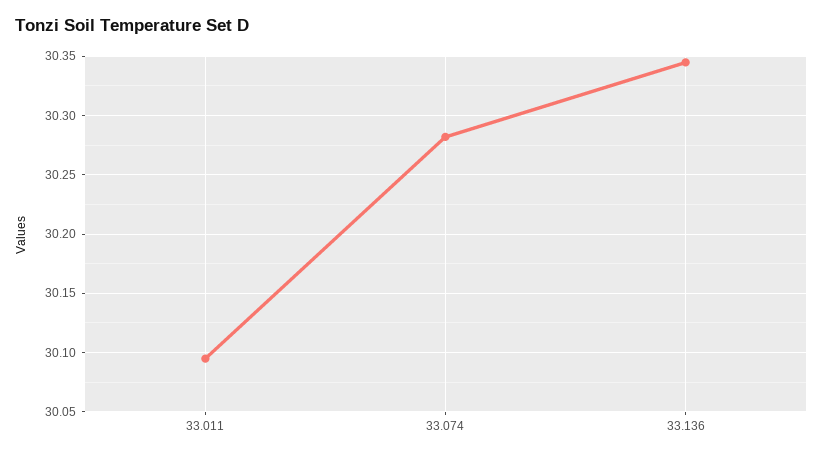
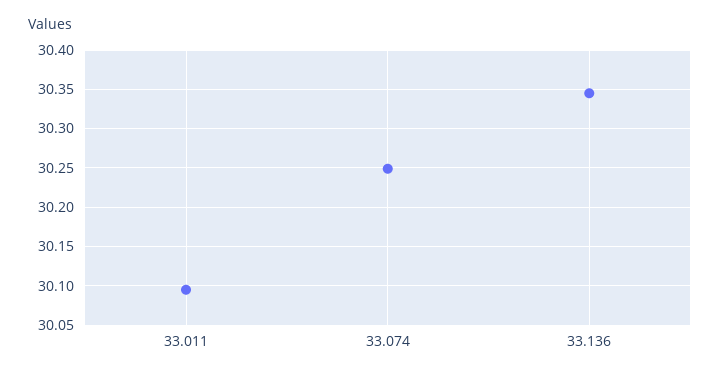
33.074: 30.28 -> 30.25

